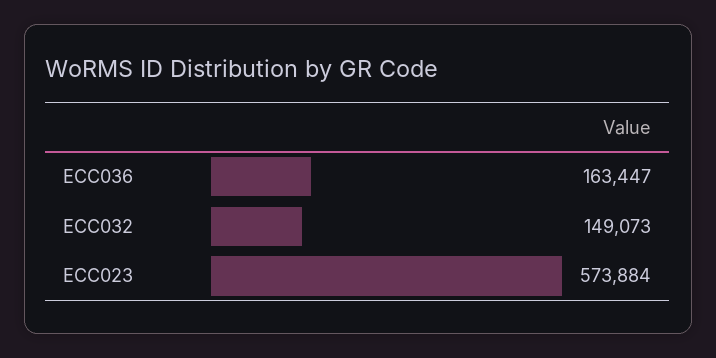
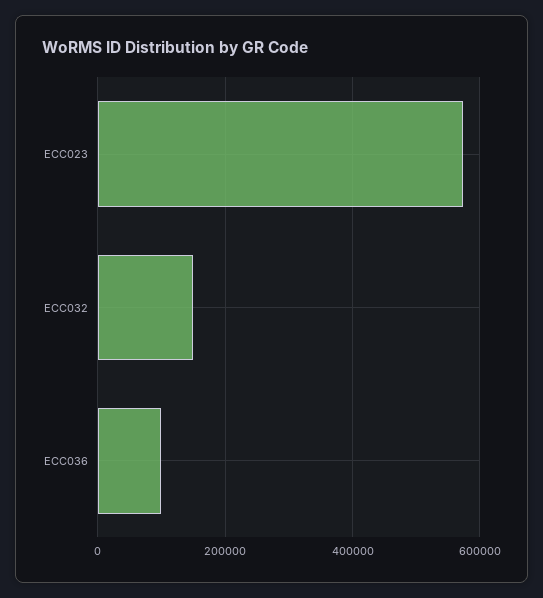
ECC036: 163447 -> 100000

